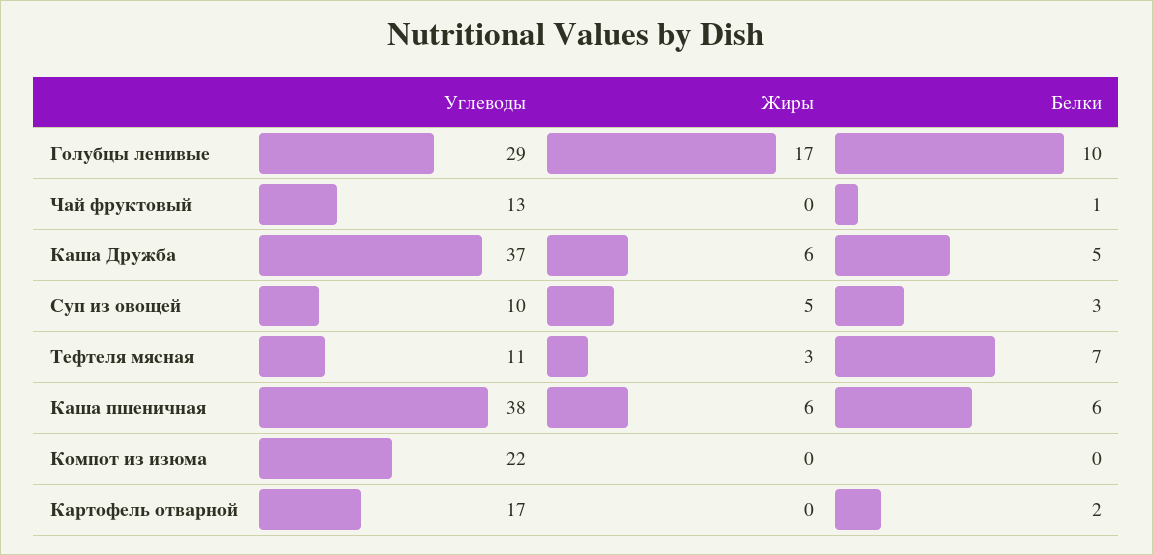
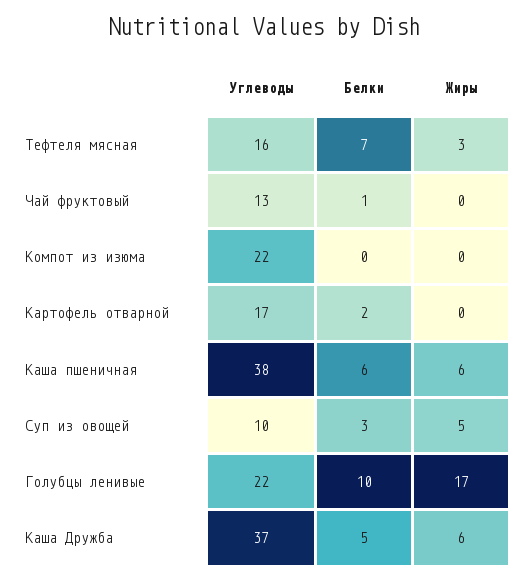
Углеводы, Голубцы ленивые: 29 -> 22
Углеводы, Тефтеля мясная: 11 -> 16

